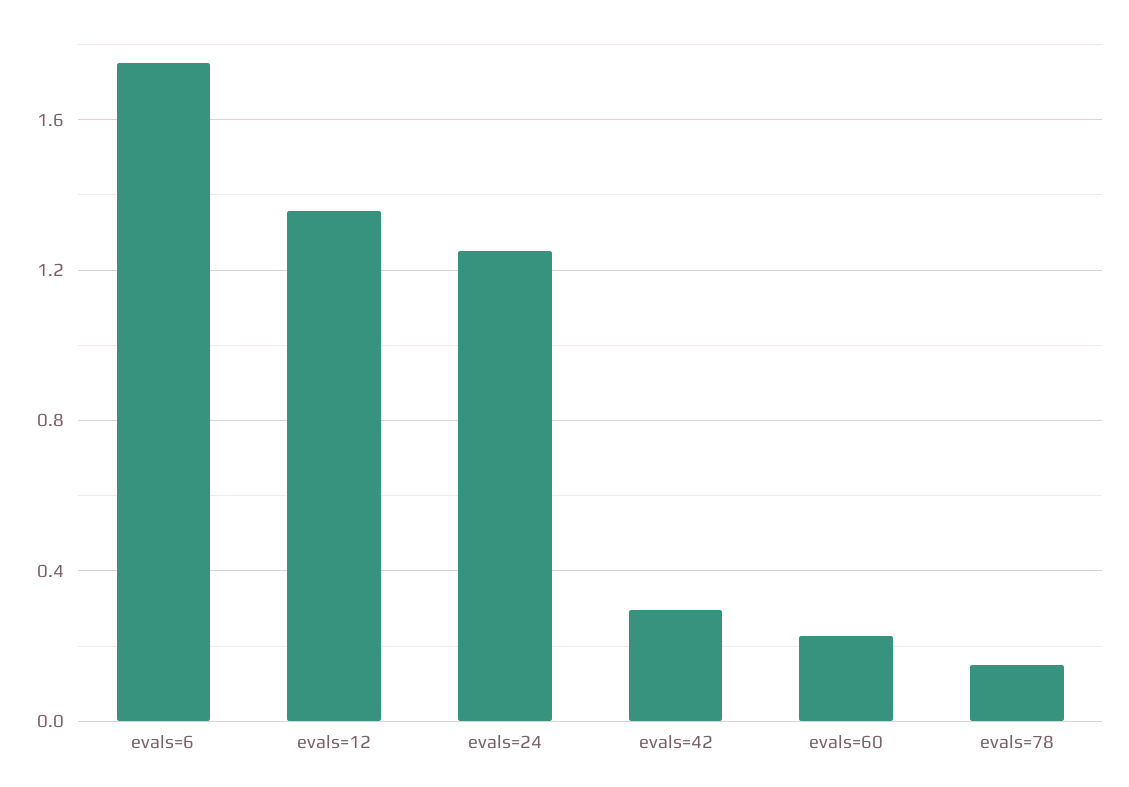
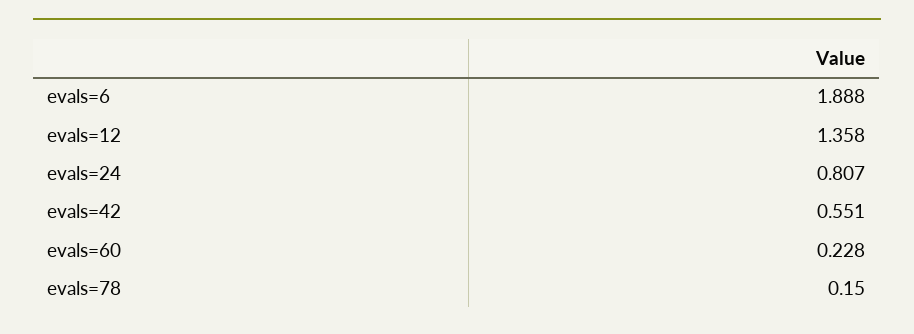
evals=6: 1.75 -> 1.888
evals=24: 1.25 -> 0.807
evals=42: 0.3 -> 0.551

